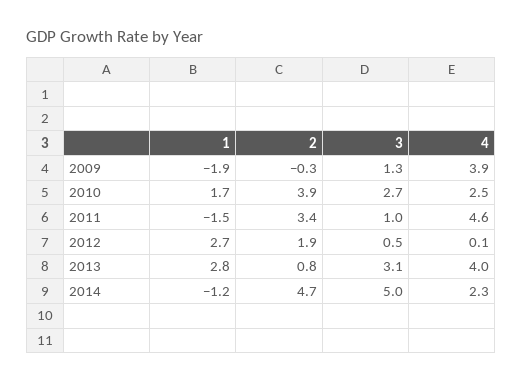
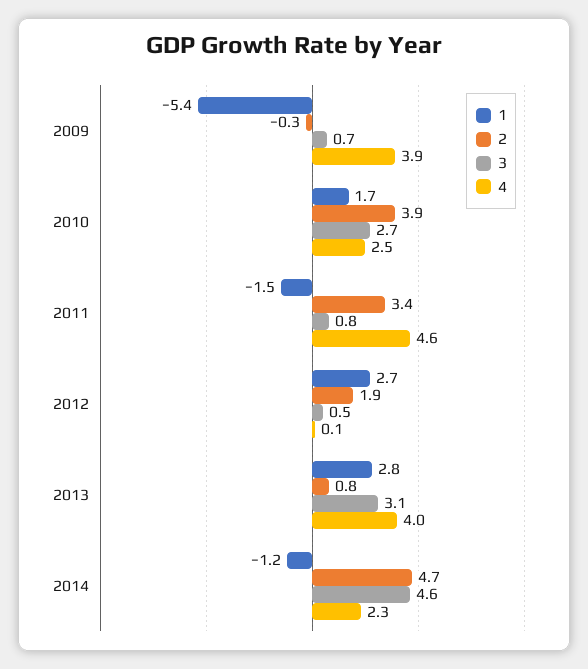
1, 2009: -1.9 -> -5.4
3, 2009: 1.3 -> 0.7
3, 2011: 1 -> 0.8
3, 2014: 5 -> 4.6

